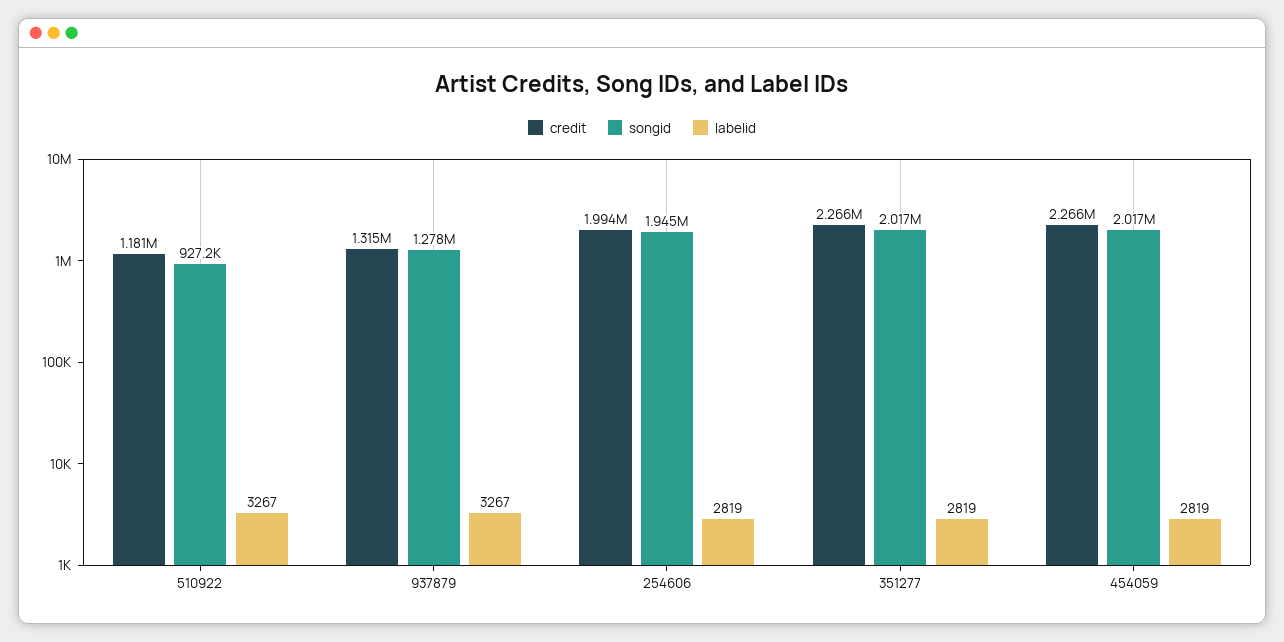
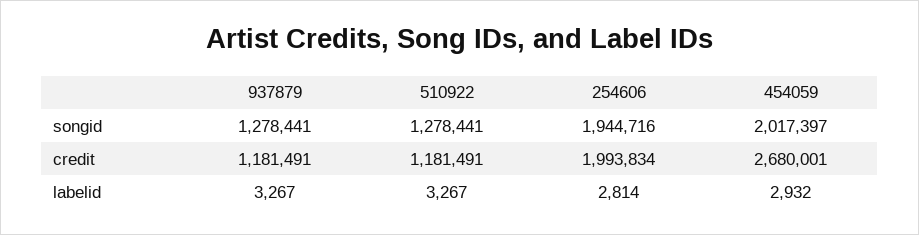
songid, 510922: 927200 -> 1278441
credit, 937879: 1315000 -> 1181491
labelid, 254606: 2819 -> 2814
credit, 351277: 2266000 -> none
songid, 351277: 2017000 -> none
labelid, 351277: 2819 -> none
credit, 454059: 2266000 -> 2680001
labelid, 454059: 2819 -> 2932

